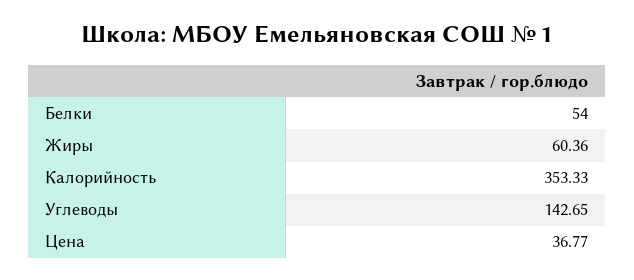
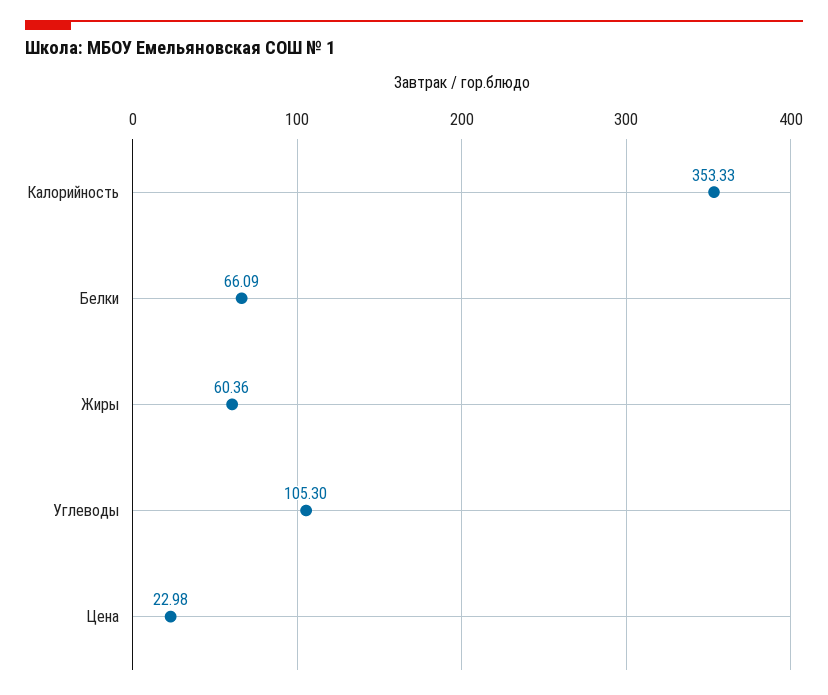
Белки: 54 -> 66.09
Углеводы: 142.65 -> 105.3
Цена: 36.77 -> 22.98

